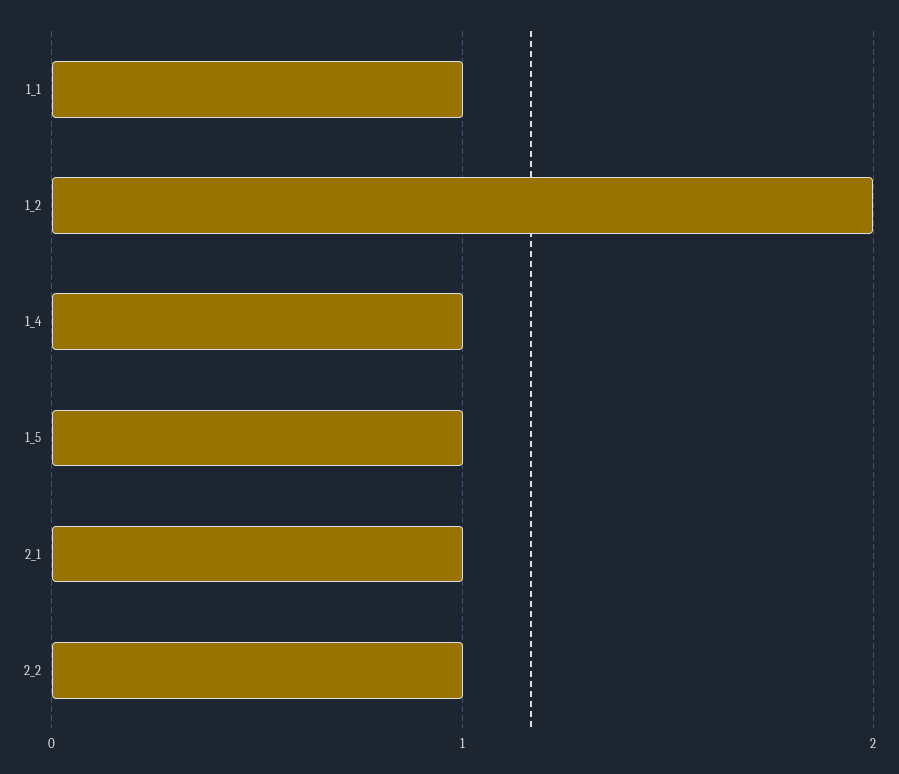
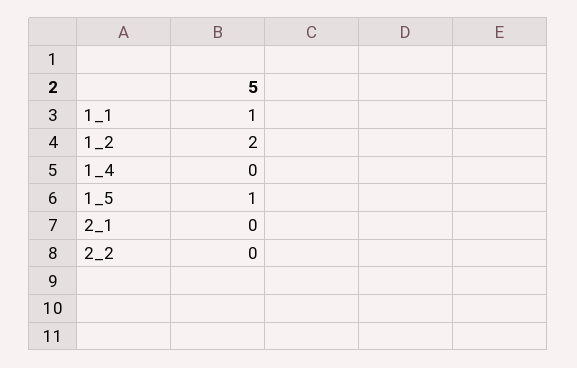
1_4: 1 -> 0
2_1: 1 -> 0
2_2: 1 -> 0

